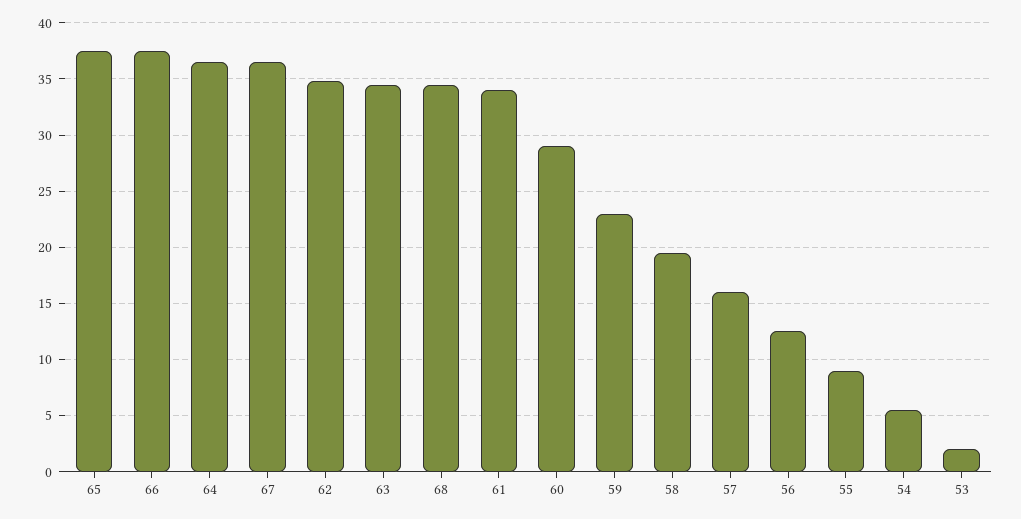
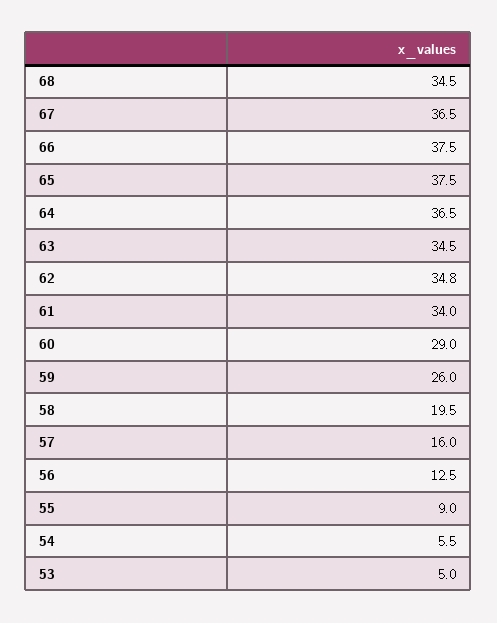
59: 23 -> 26
53: 2 -> 5

